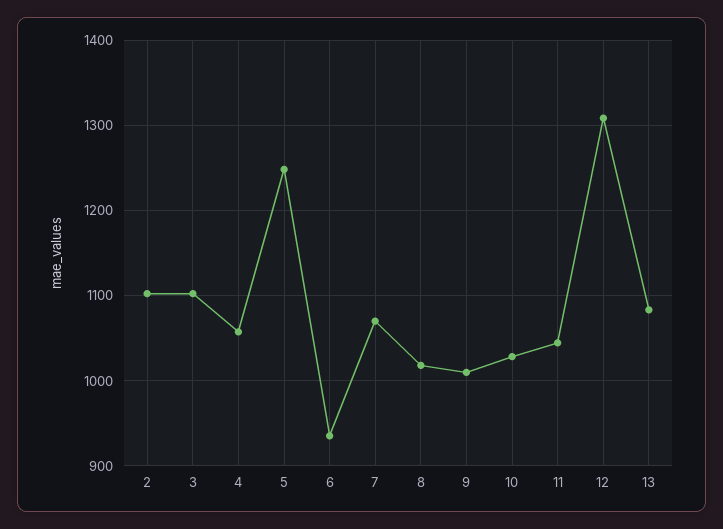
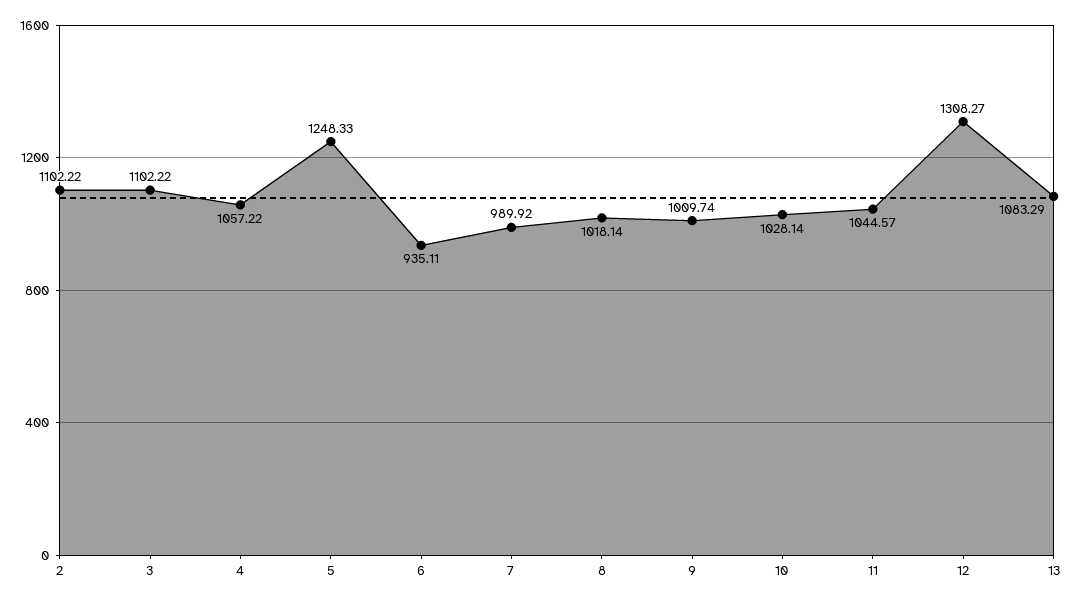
7: 1070 -> 989.92

